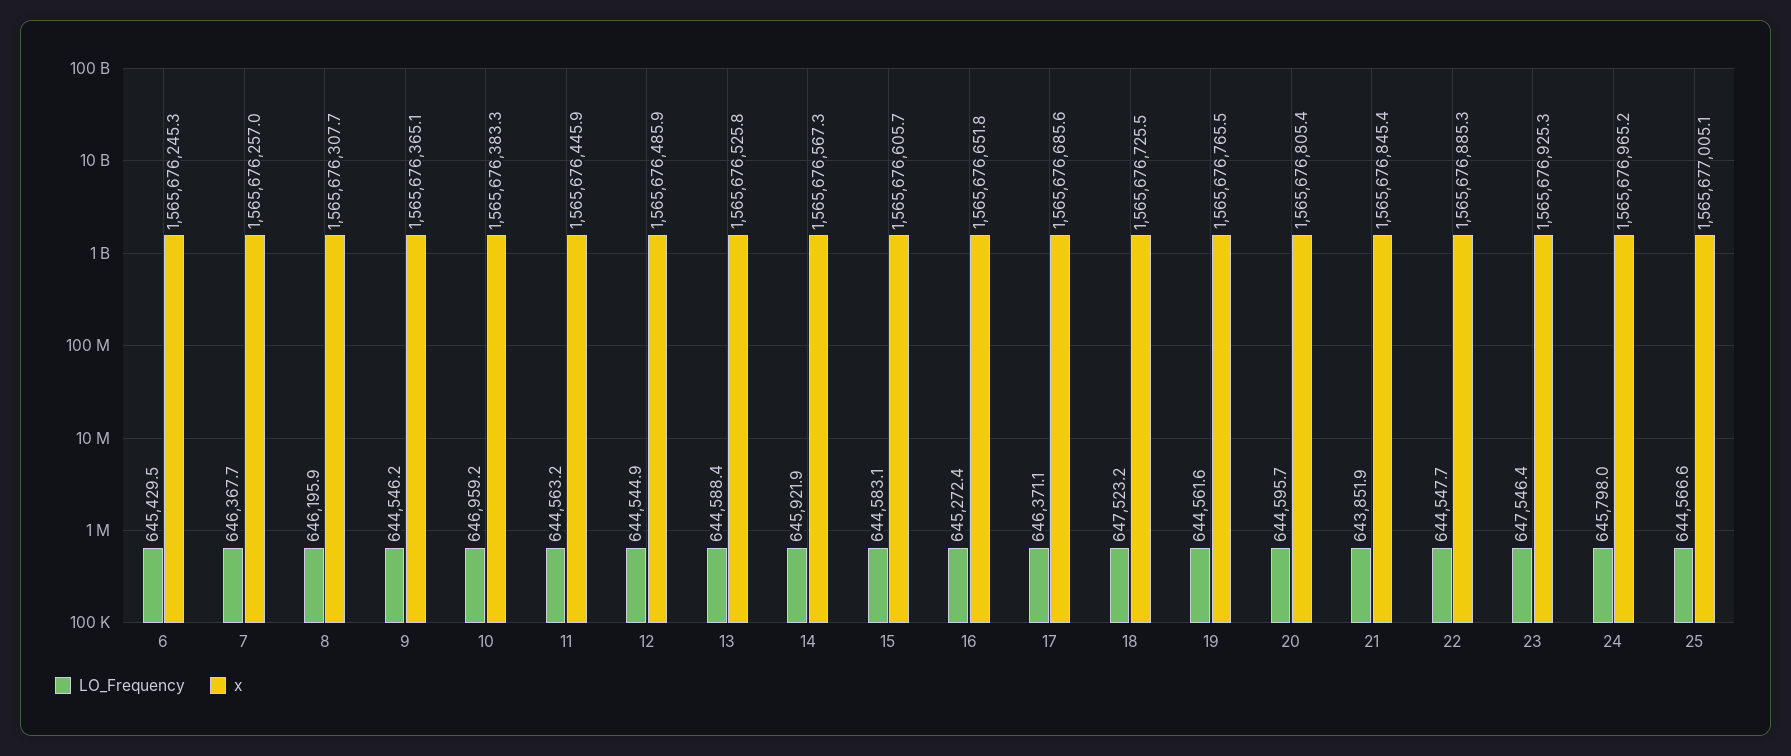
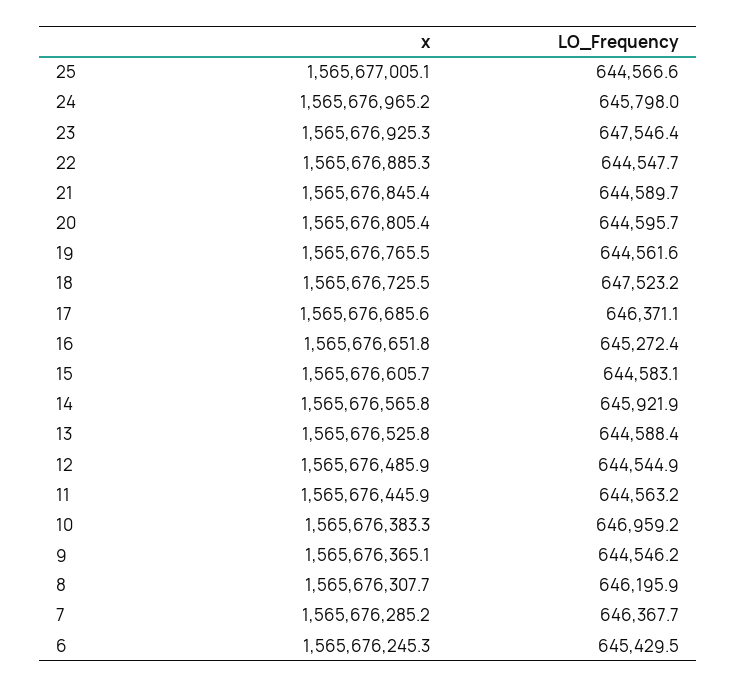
x, 7: 1565676257 -> 1565676285.2
x, 14: 1565676567.3 -> 1565676565.8
LO_Frequency, 21: 643851.9 -> 644589.7

